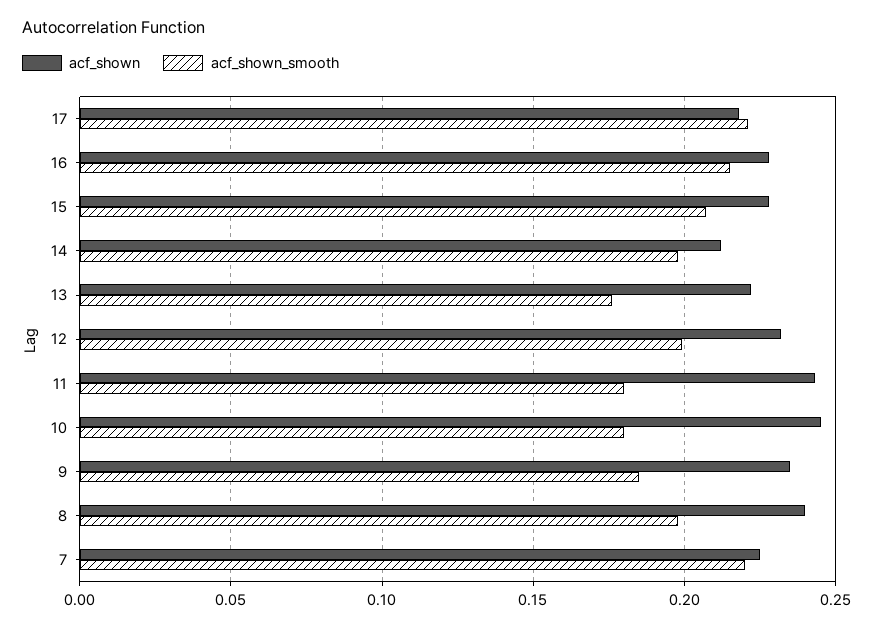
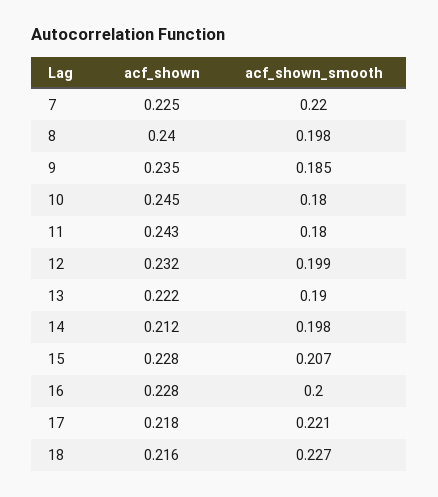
acf_shown_smooth, 16: 0.215 -> 0.2
acf_shown_smooth, 13: 0.175 -> 0.19
acf_shown, 18: none -> 0.216
acf_shown_smooth, 18: none -> 0.227

